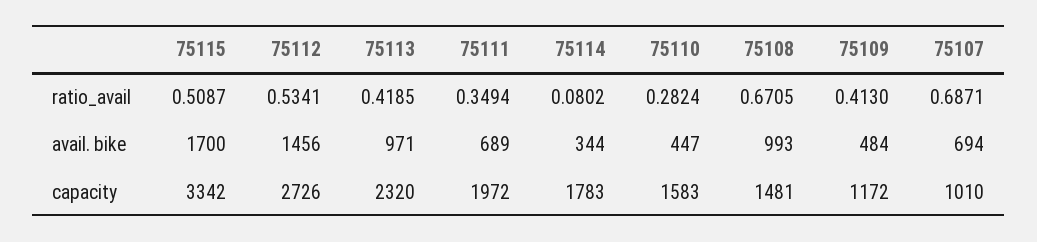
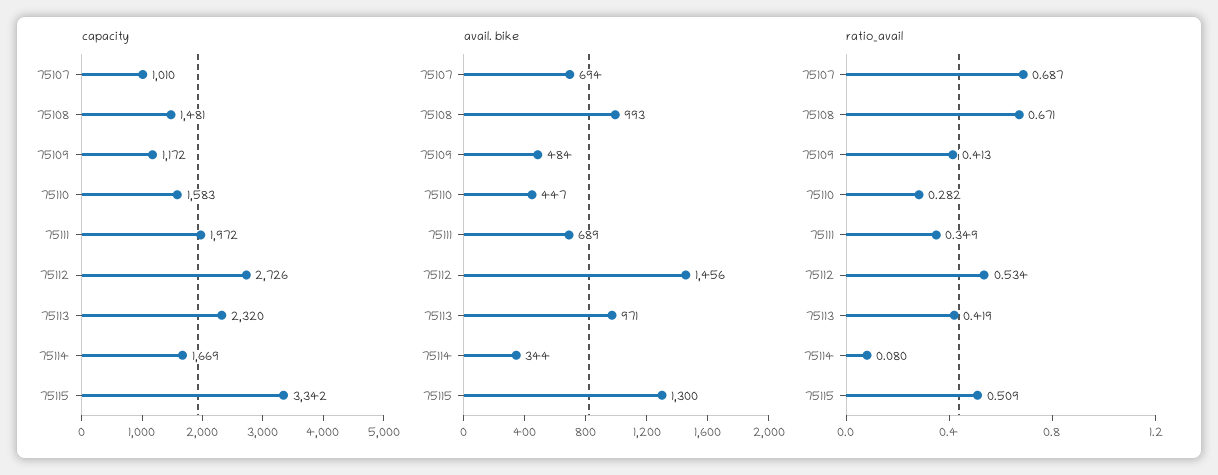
avail. bike, 75115: 1700 -> 1300
capacity, 75114: 1783 -> 1669

